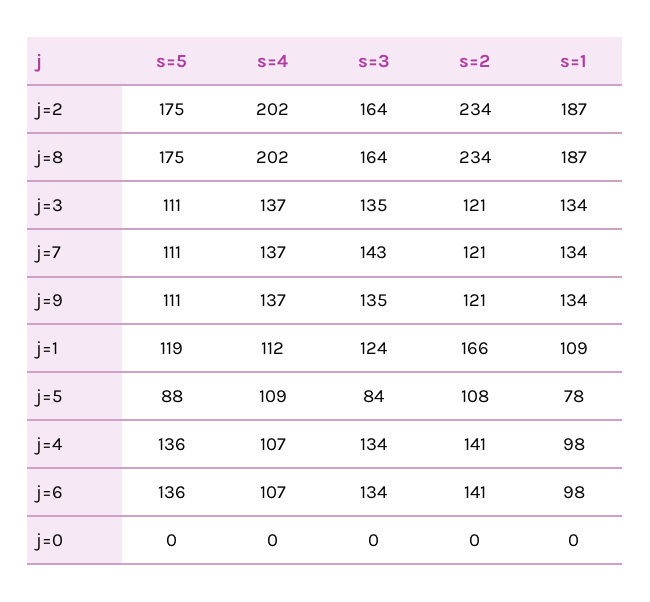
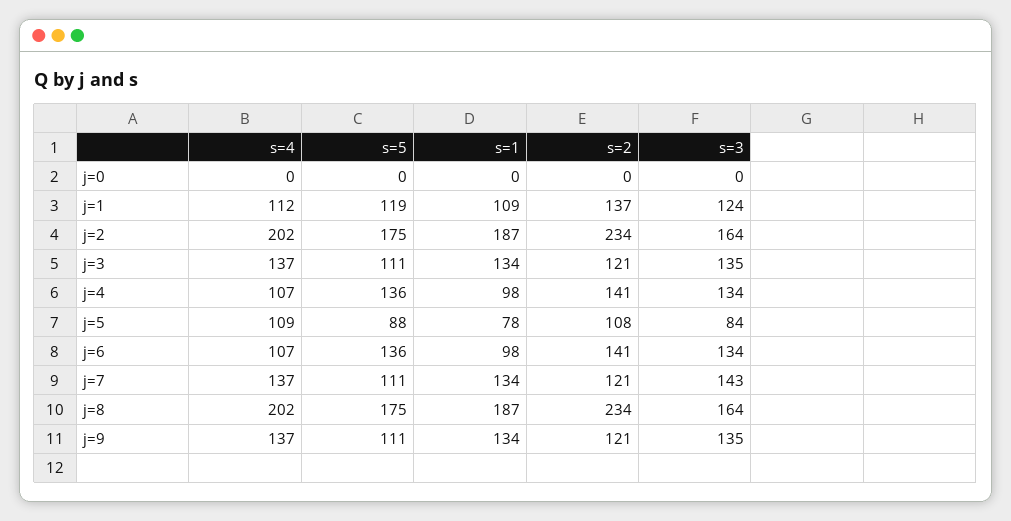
s=2, j=1: 166 -> 137

